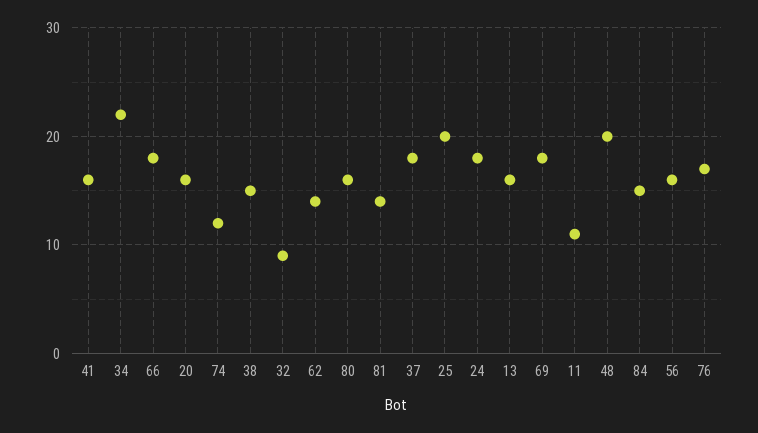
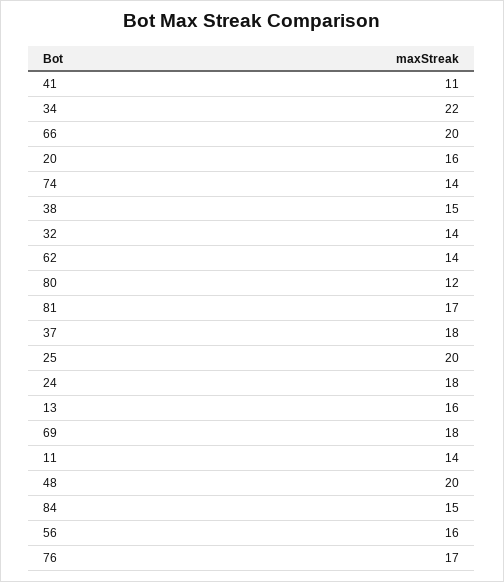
41: 16 -> 11
66: 18 -> 20
74: 12 -> 14
32: 9 -> 14
80: 16 -> 12
81: 14 -> 17
11: 11 -> 14

